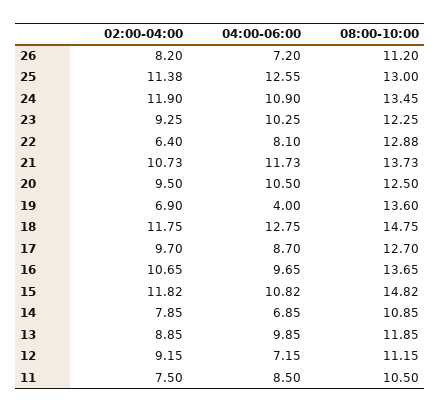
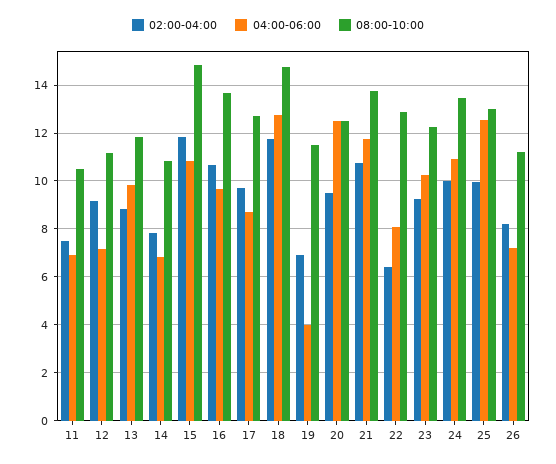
02:00-04:00, 25: 11.38 -> 10
02:00-04:00, 24: 11.9 -> 10
04:00-06:00, 20: 10.5 -> 12.5
08:00-10:00, 19: 13.6 -> 11.5
04:00-06:00, 11: 8.5 -> 7

